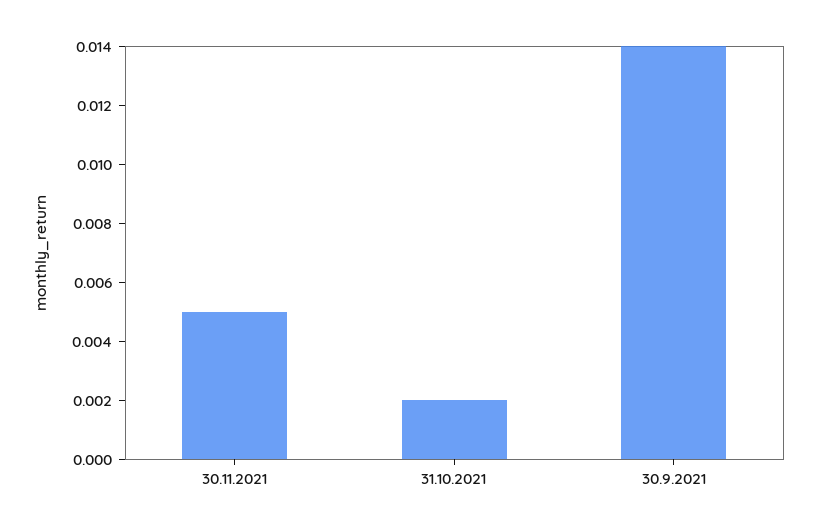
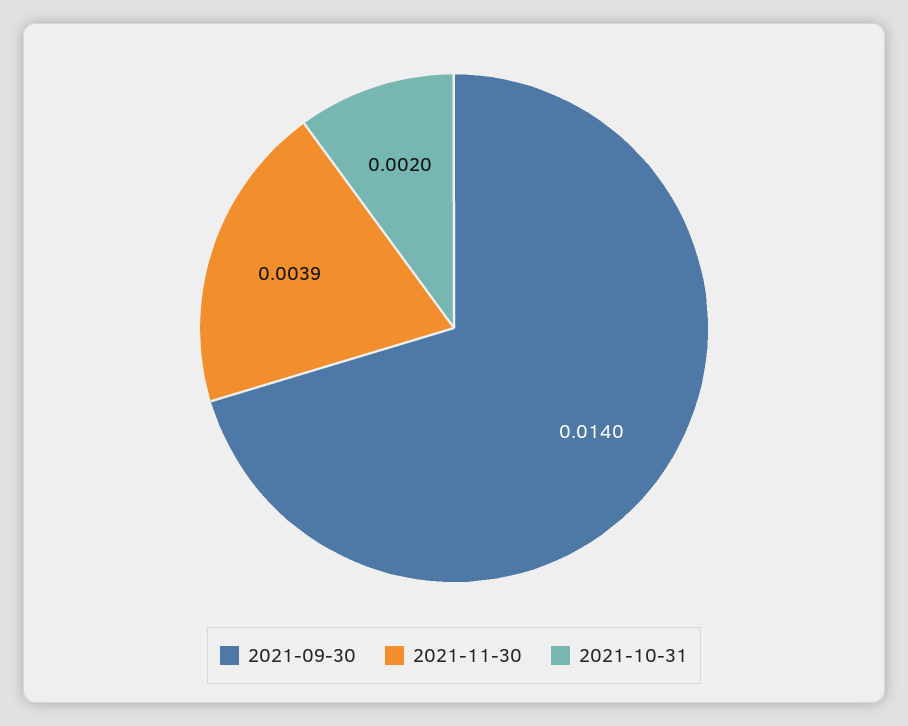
30.11.2021: 0.005 -> 0.0039

